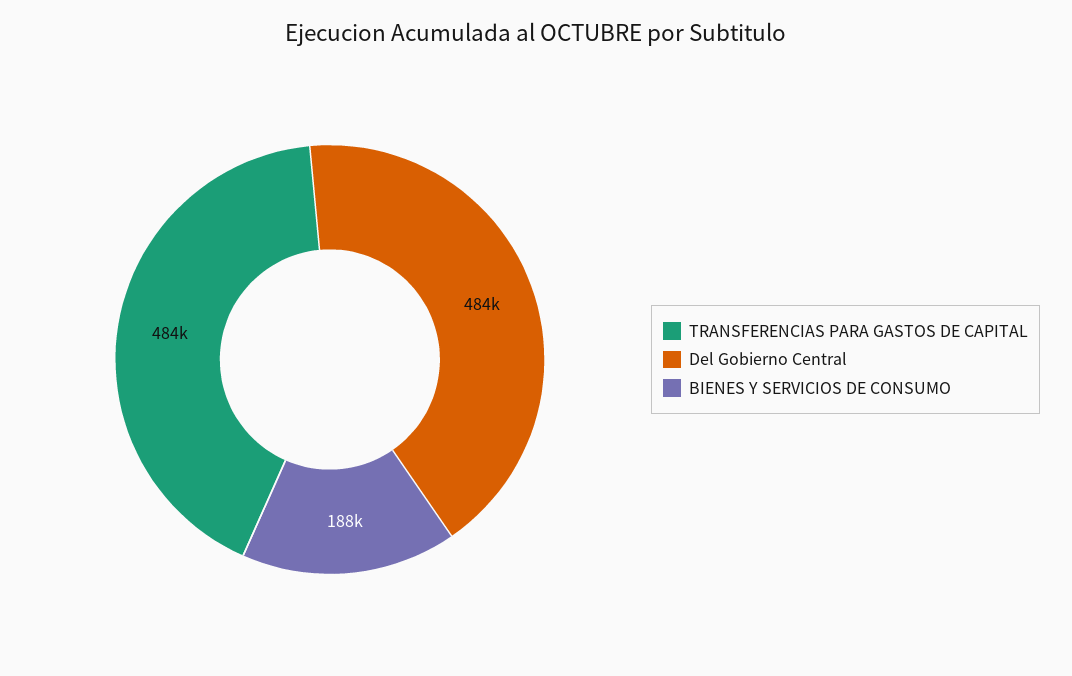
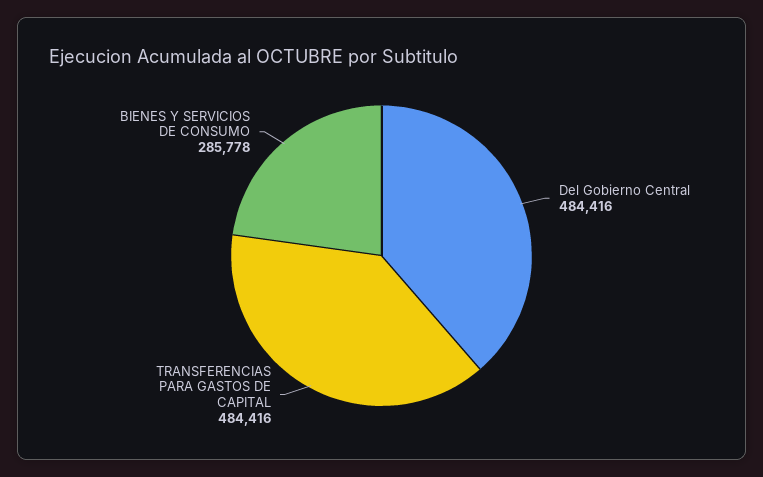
BIENES Y SERVICIOS DE CONSUMO: 188000 -> 285778

